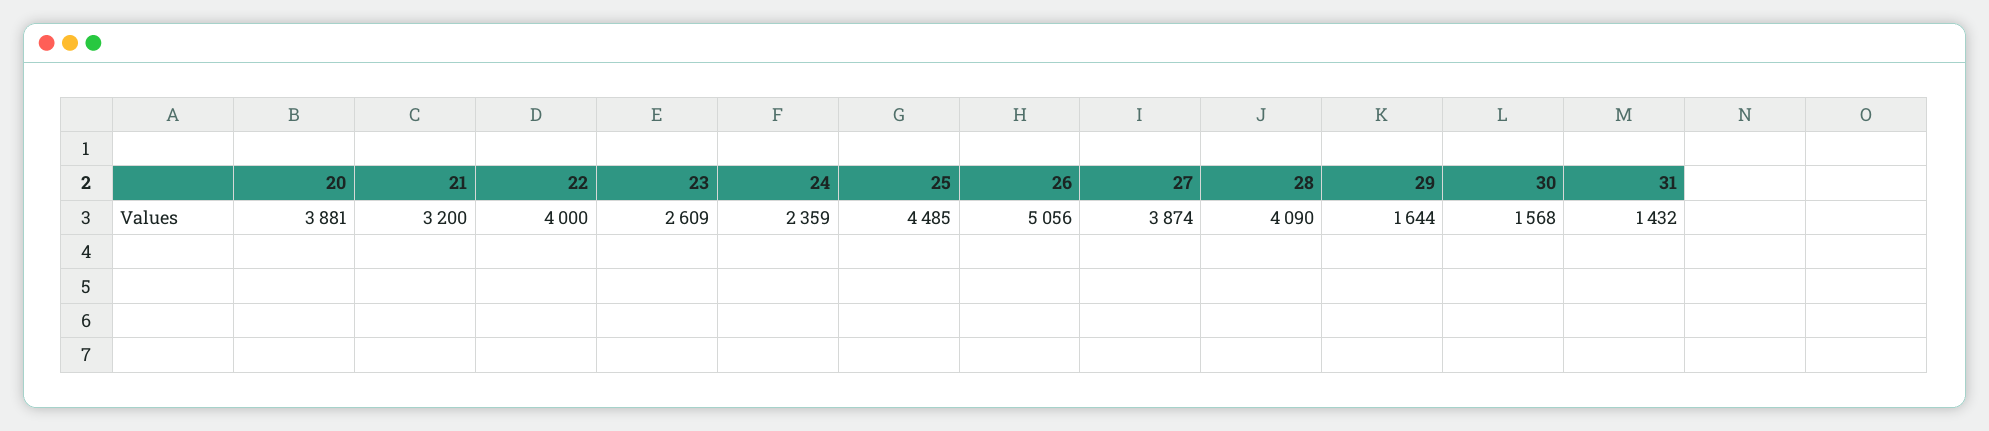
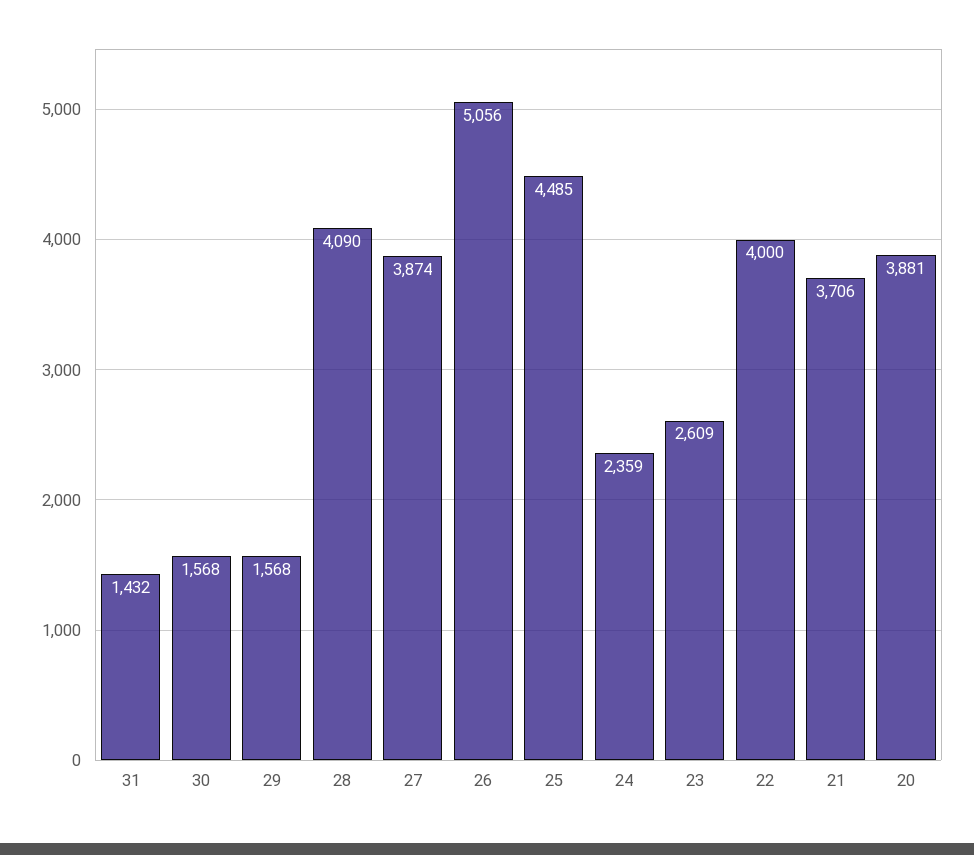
21: 3200 -> 3706
29: 1644 -> 1568

